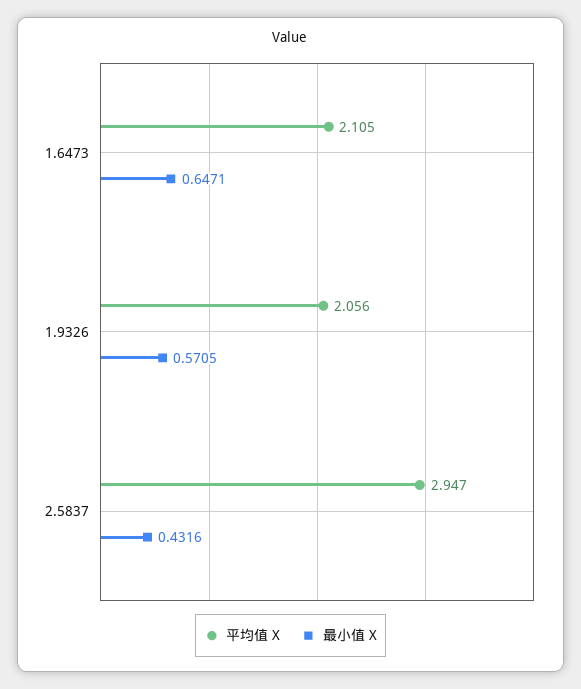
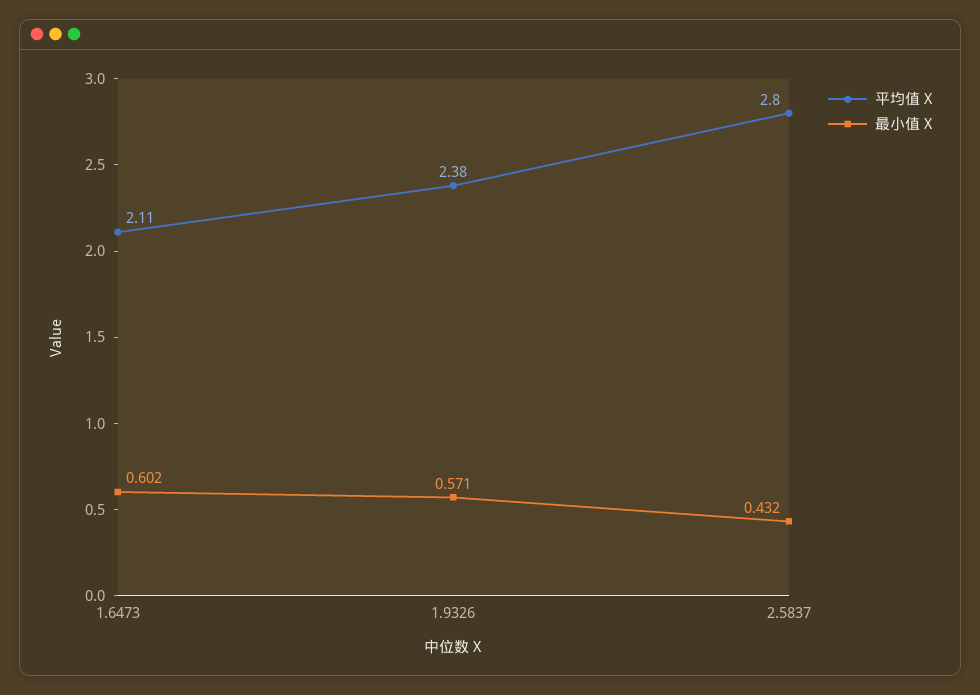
最小值 X, 1.6473: 0.6471 -> 0.602
平均值 X, 1.9326: 2.056 -> 2.38
平均值 X, 2.5837: 2.947 -> 2.8

